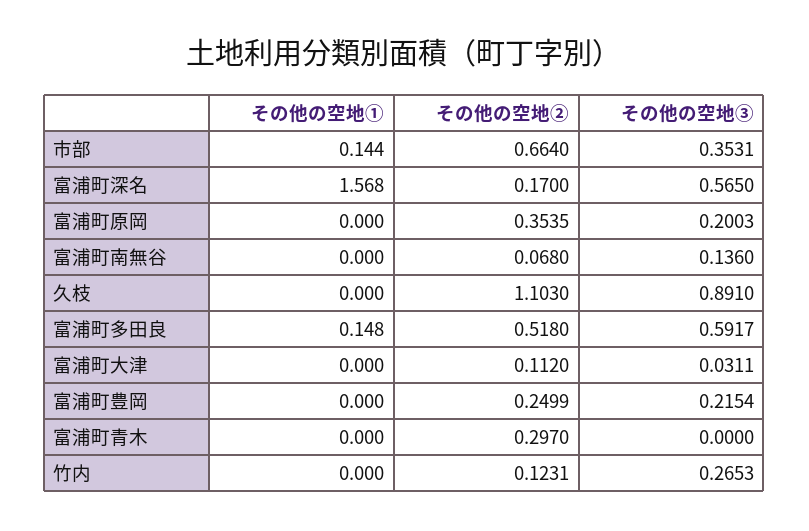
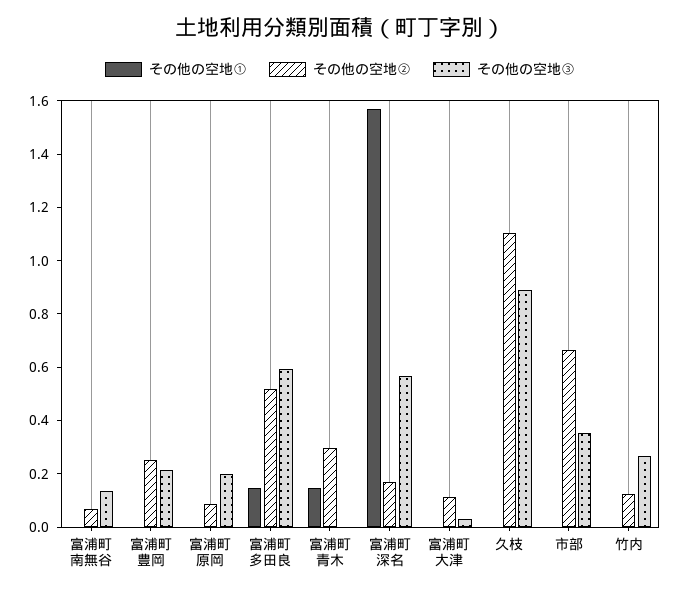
その他の空地①, 市部: 0.144 -> 0
その他の空地②, 富浦町原岡: 0.3535 -> 0.1
その他の空地①, 富浦町青木: 0 -> 0.15

